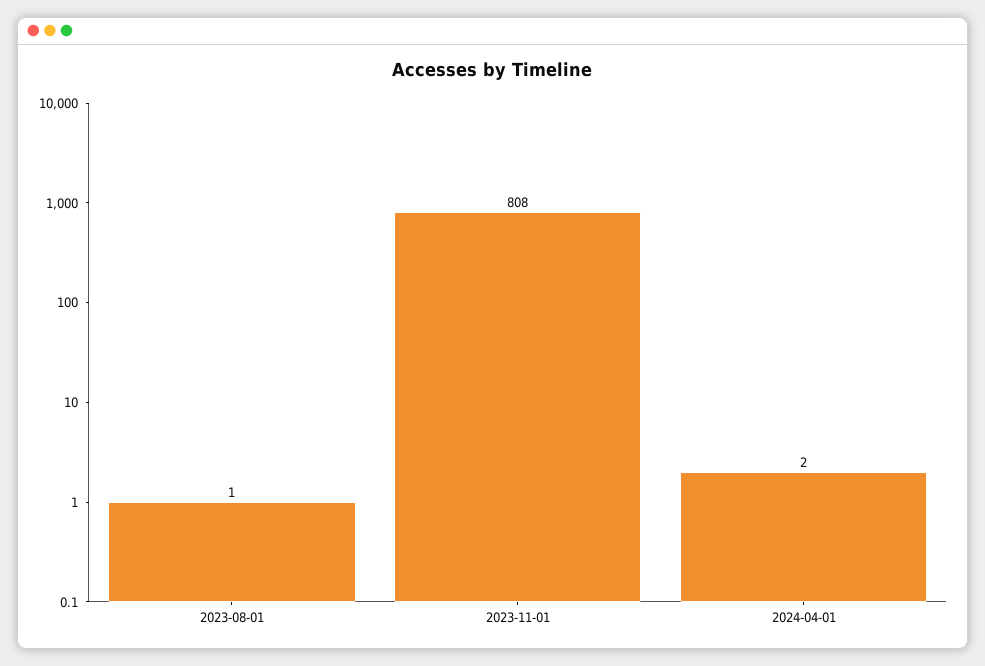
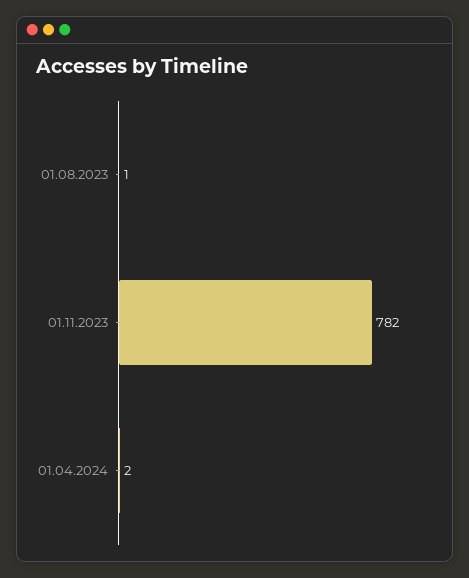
2023-11-01: 808 -> 782

